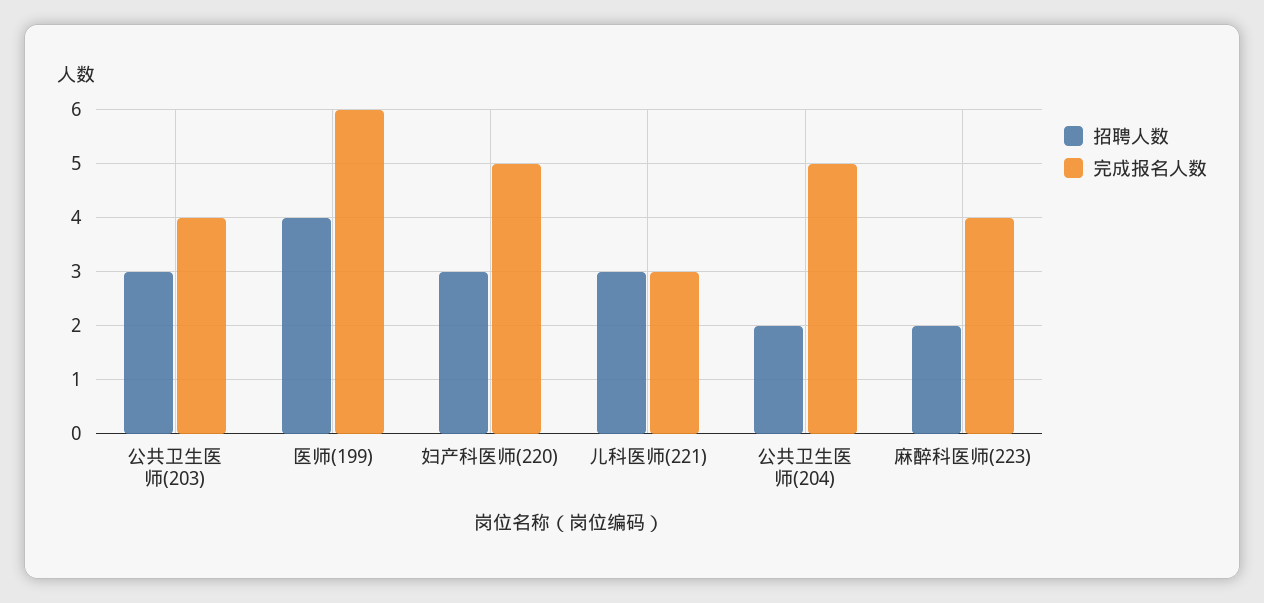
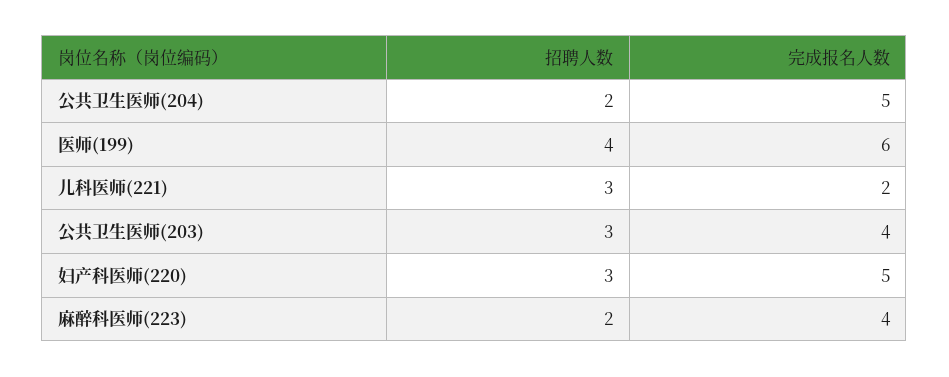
完成报名人数, 儿科医师(221): 3 -> 2

